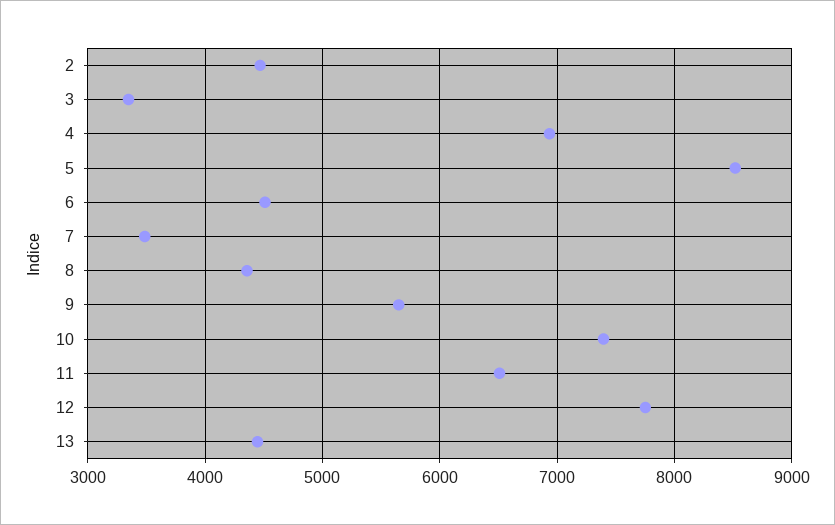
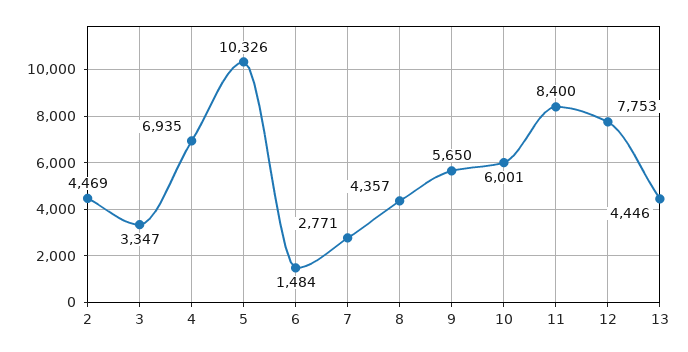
5: 8500 -> 10326
6: 4500 -> 1484
7: 3500 -> 2771
10: 7400 -> 6001
11: 6500 -> 8400

